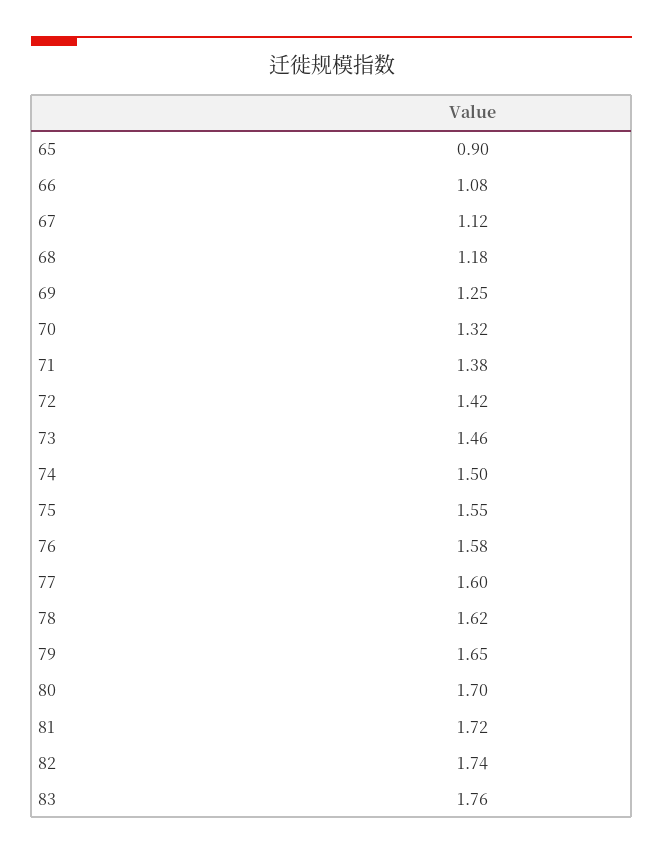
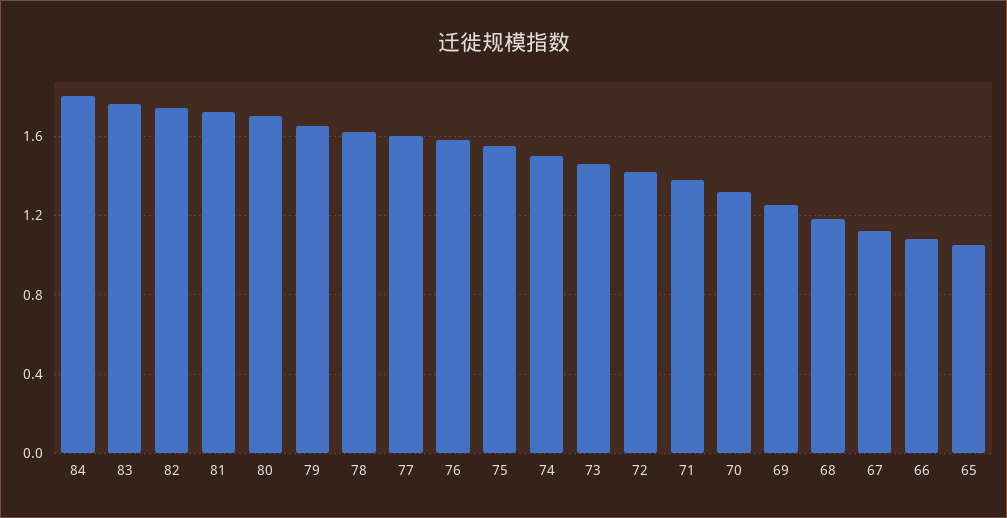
65: 0.9 -> 1.05
84: none -> 1.8

